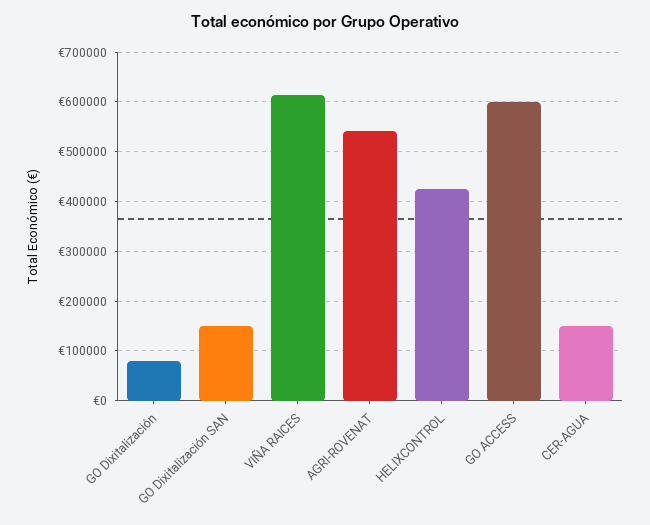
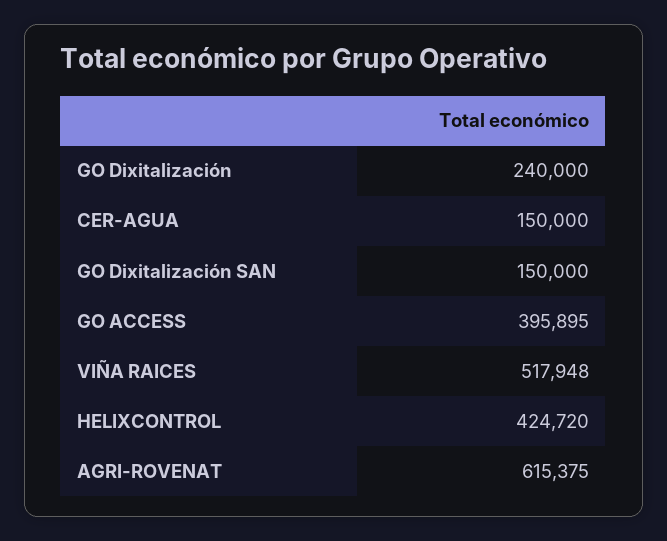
GO Dixitalización: 80000 -> 240000
VIÑA RAICES: 620000 -> 517948
AGRI-ROVENAT: 540000 -> 615375
GO ACCESS: 600000 -> 395895

